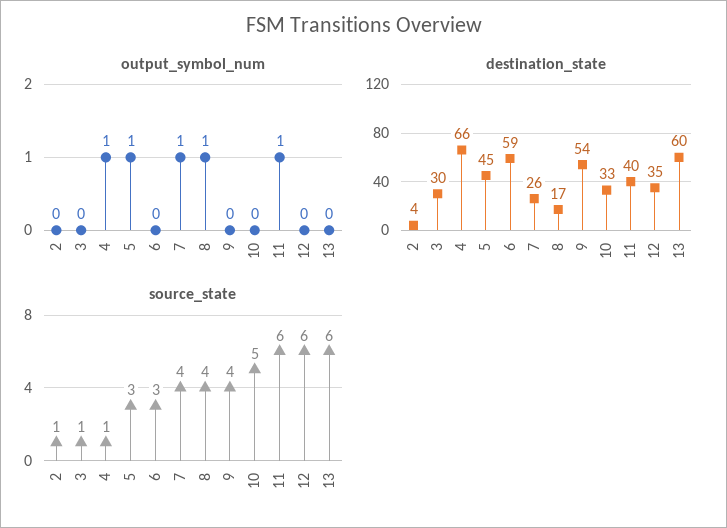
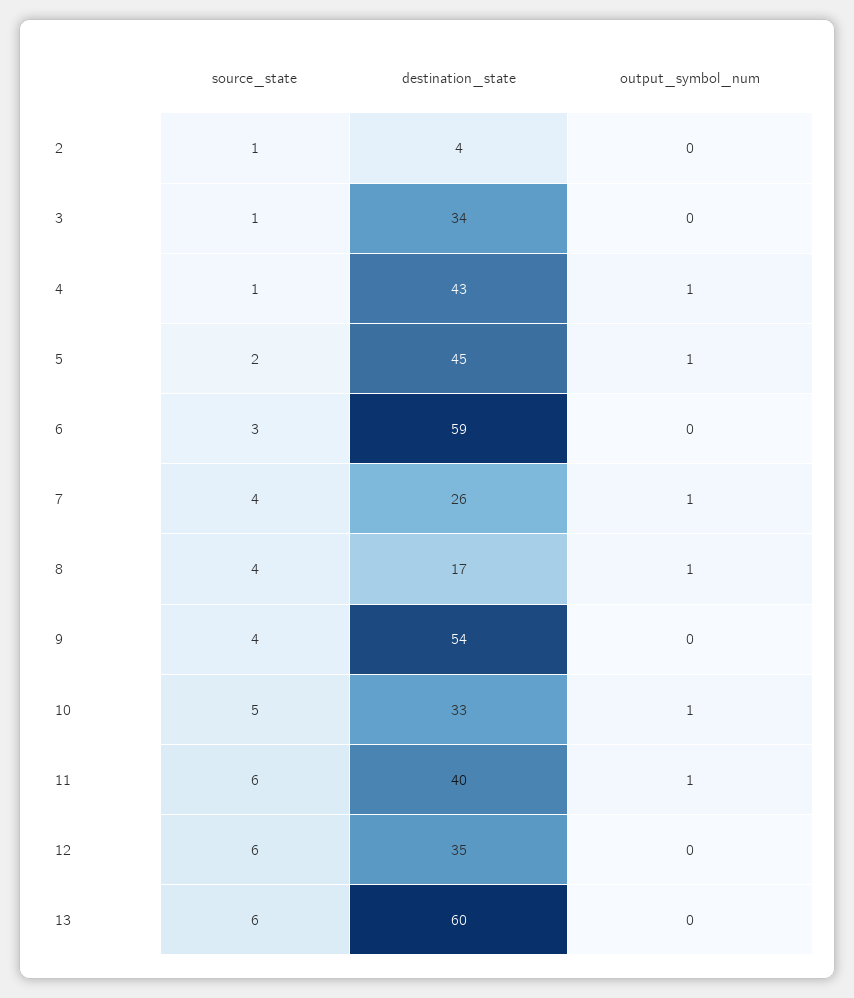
output_symbol_num, 10: 0 -> 1
destination_state, 3: 30 -> 34
destination_state, 4: 66 -> 43
source_state, 5: 3 -> 2

